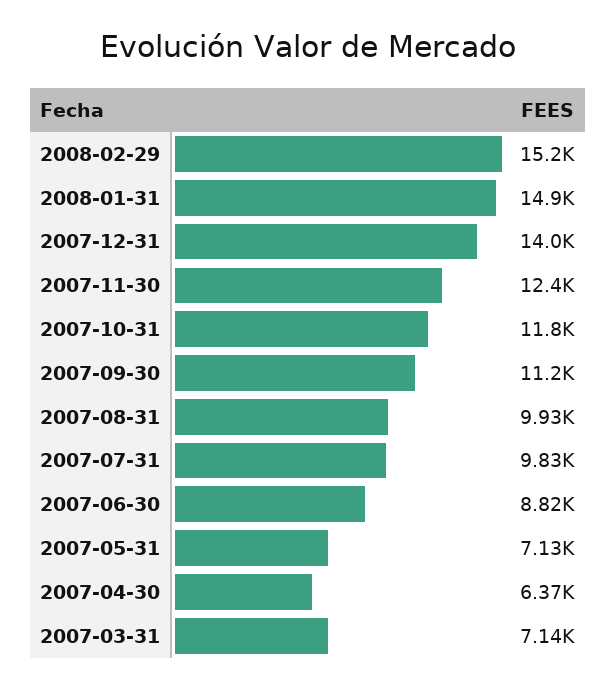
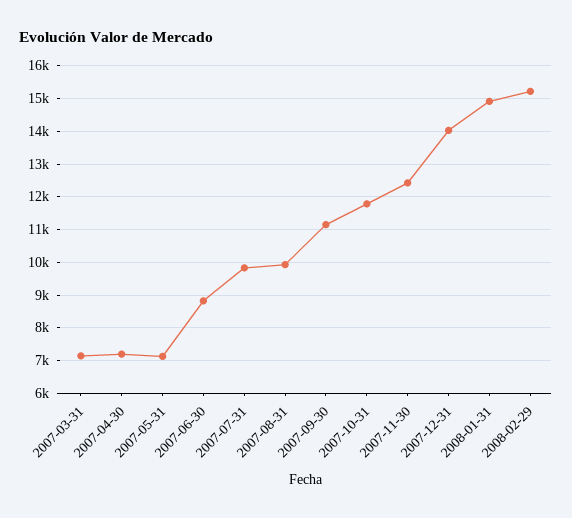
2007-04-30: 6370 -> 7200

